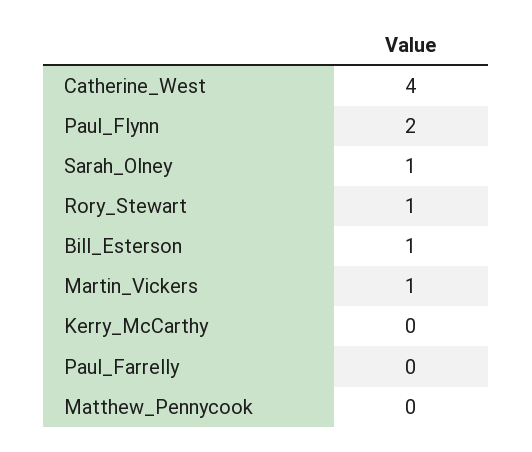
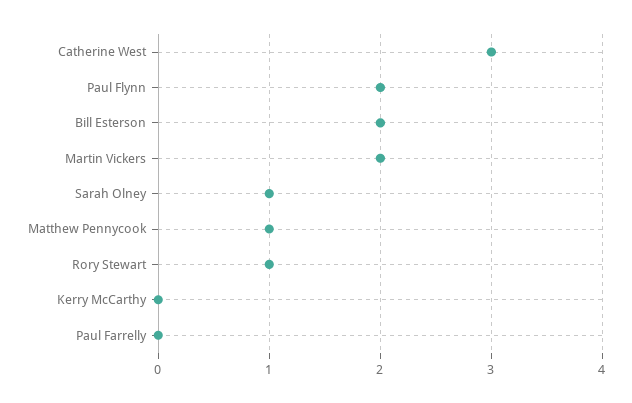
Catherine_West: 4 -> 3
Bill_Esterson: 1 -> 2
Martin_Vickers: 1 -> 2
Matthew_Pennycook: 0 -> 1

